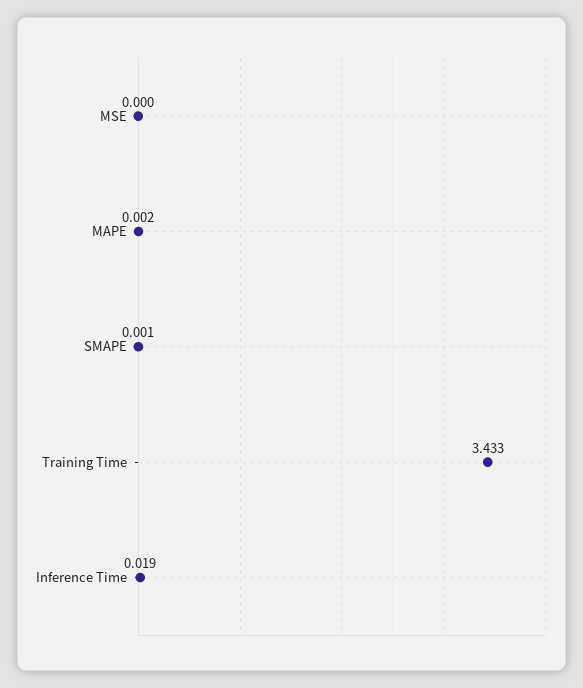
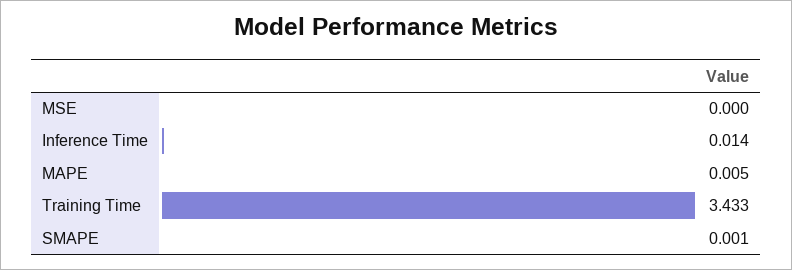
MAPE: 0.002 -> 0.005
Inference Time: 0.019 -> 0.014

